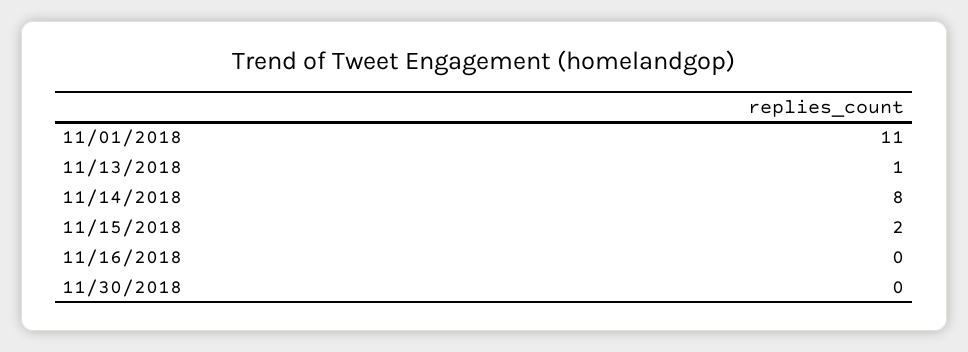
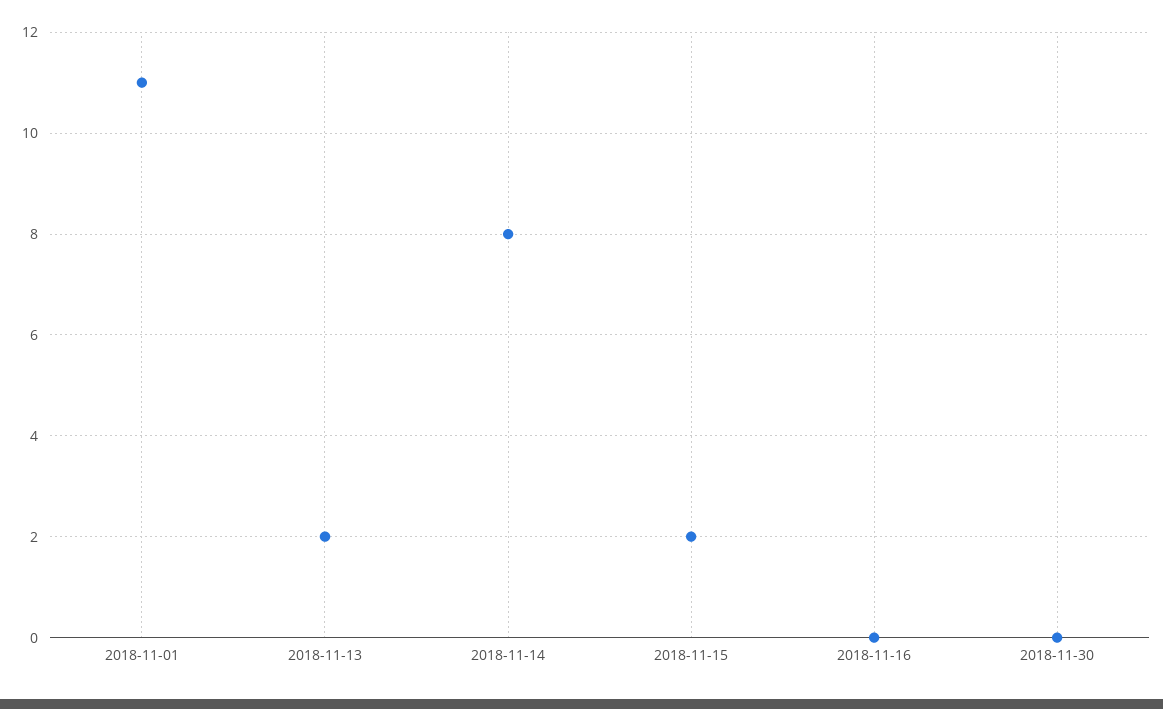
11/13/2018: 1 -> 2

